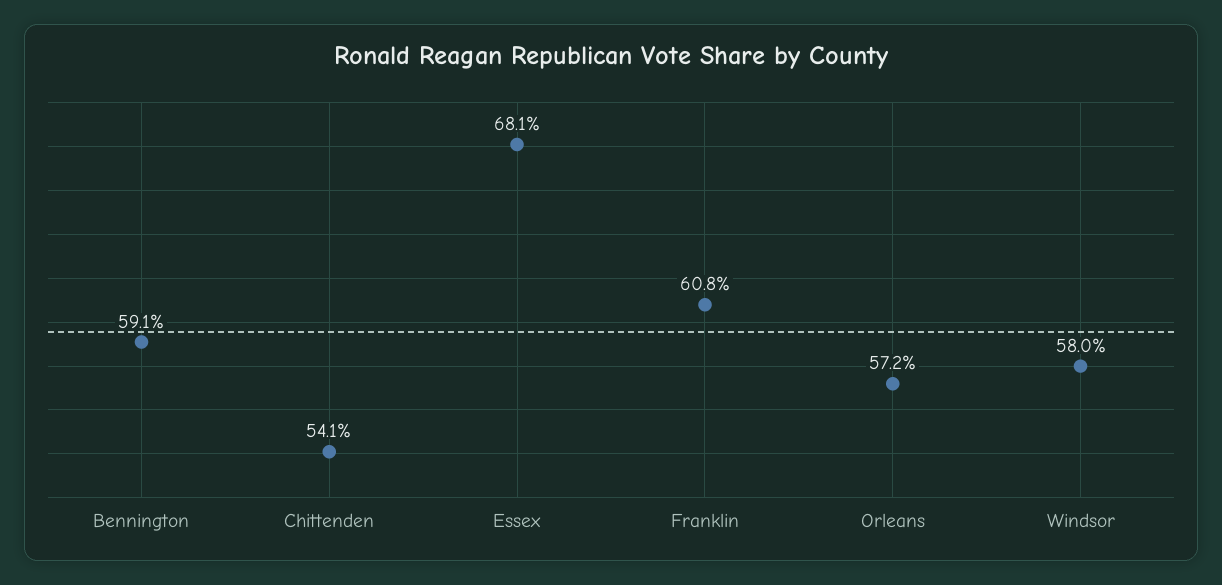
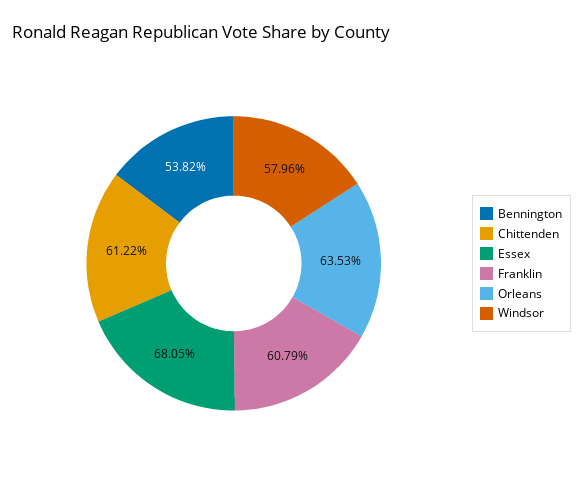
Bennington: 59.1 -> 53.82
Chittenden: 54.1 -> 61.22
Orleans: 57.2 -> 63.53

